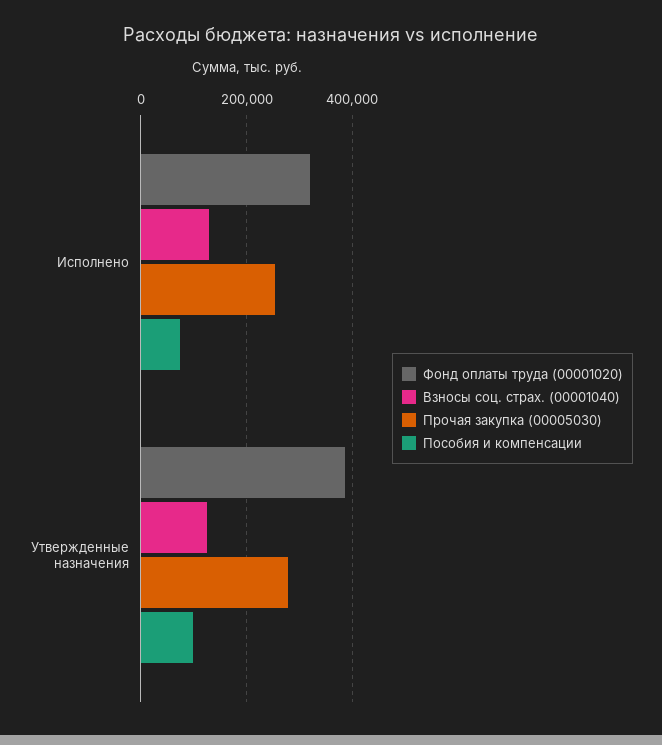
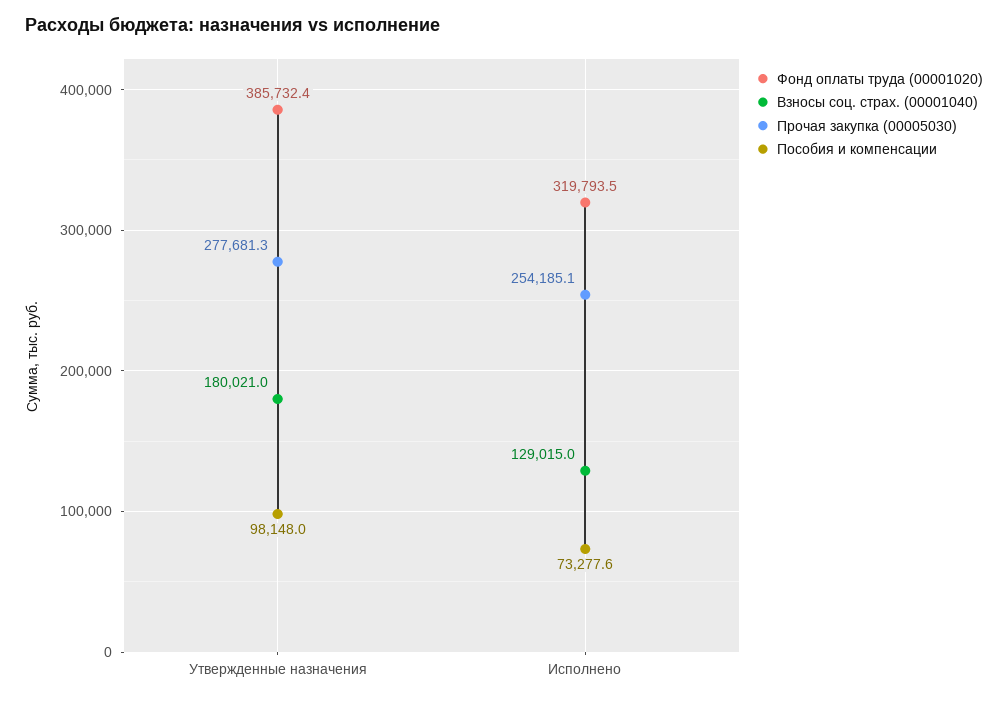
Взносы соц. страх. (00001040), Утвержденные назначения: 120000 -> 180021

